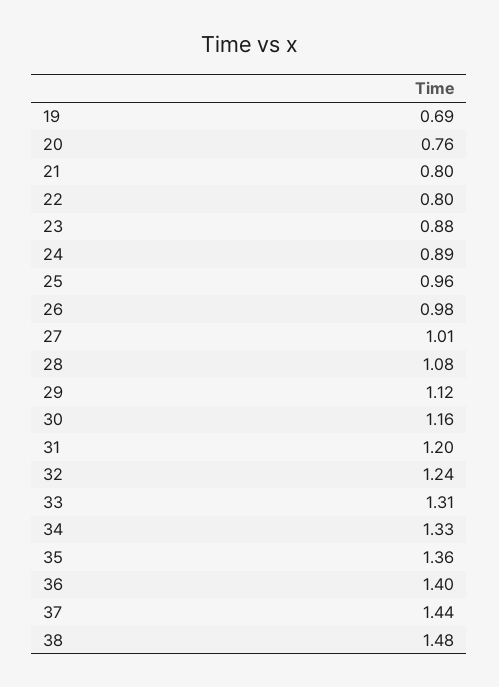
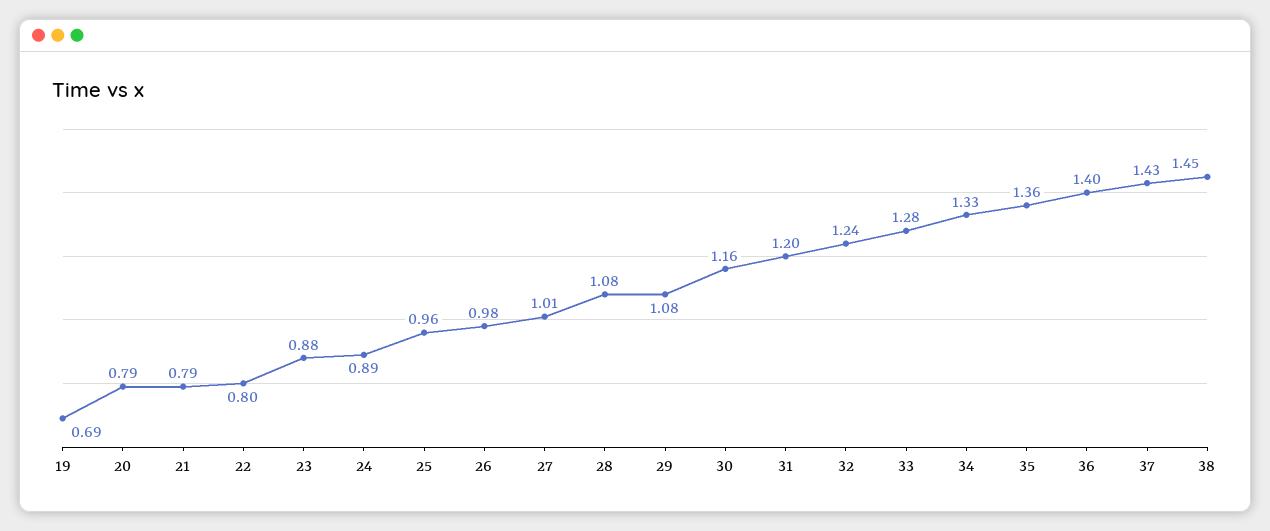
20: 0.76 -> 0.79
21: 0.8 -> 0.79
29: 1.12 -> 1.08
33: 1.31 -> 1.28
37: 1.44 -> 1.43
38: 1.48 -> 1.45

